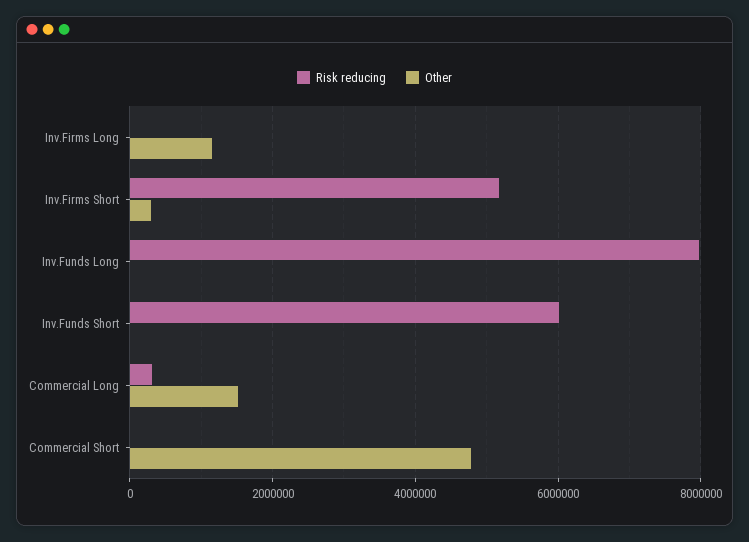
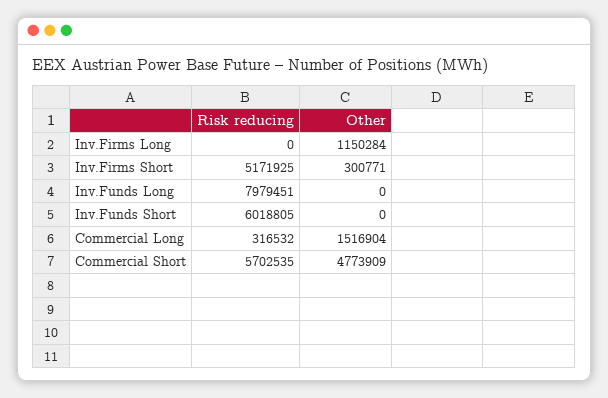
Risk reducing, Commercial Short: 0 -> 5702535

